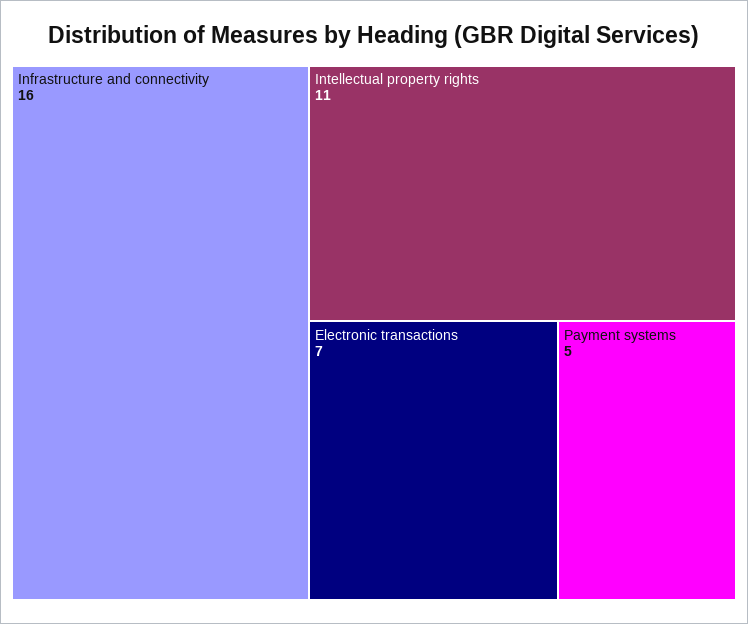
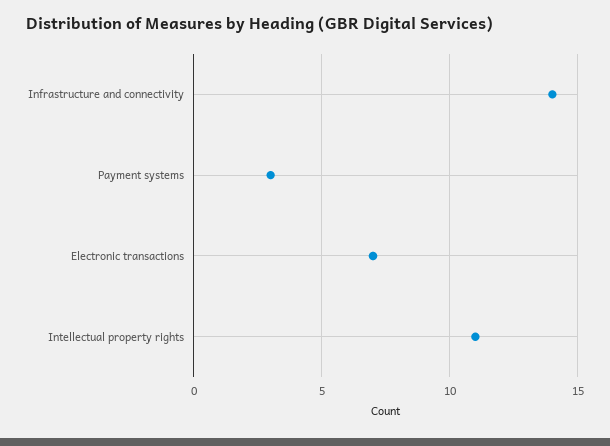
Infrastructure and connectivity: 16 -> 14
Payment systems: 5 -> 3

